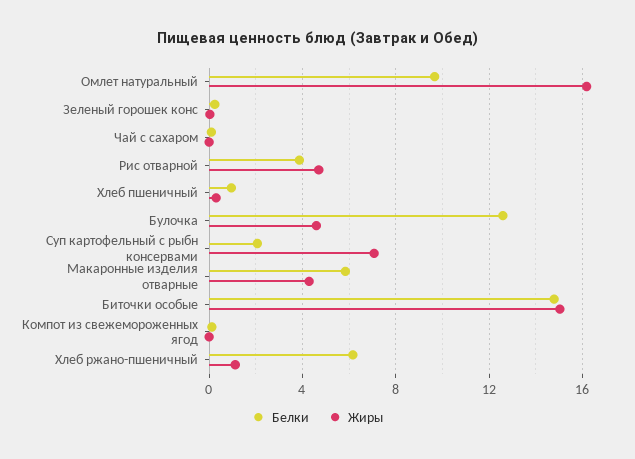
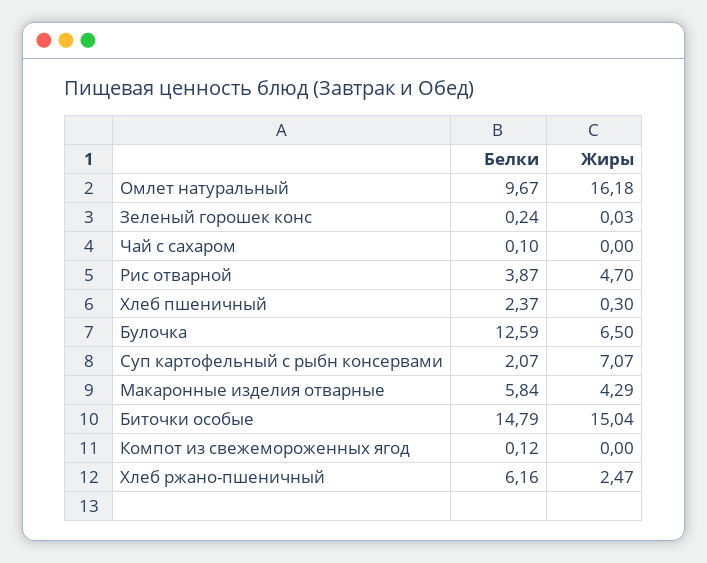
Белки, Хлеб пшеничный: 1 -> 2.37
Жиры, Булочка: 4.5 -> 6.5
Жиры, Хлеб ржано-пшеничный: 1 -> 2.47

